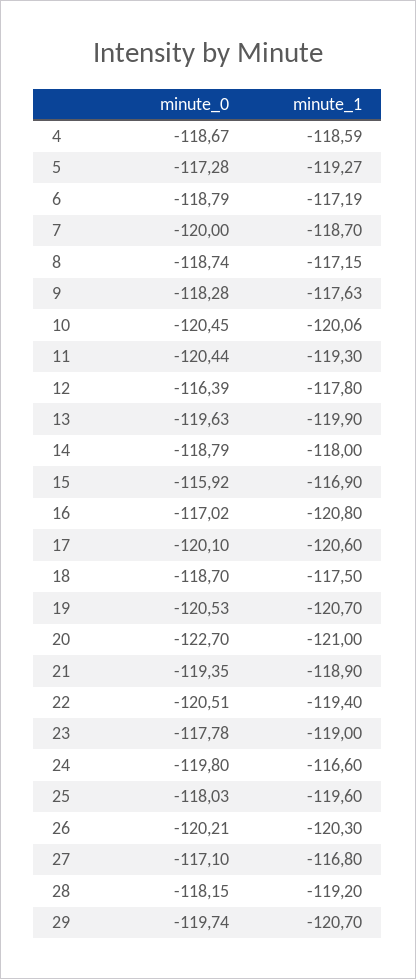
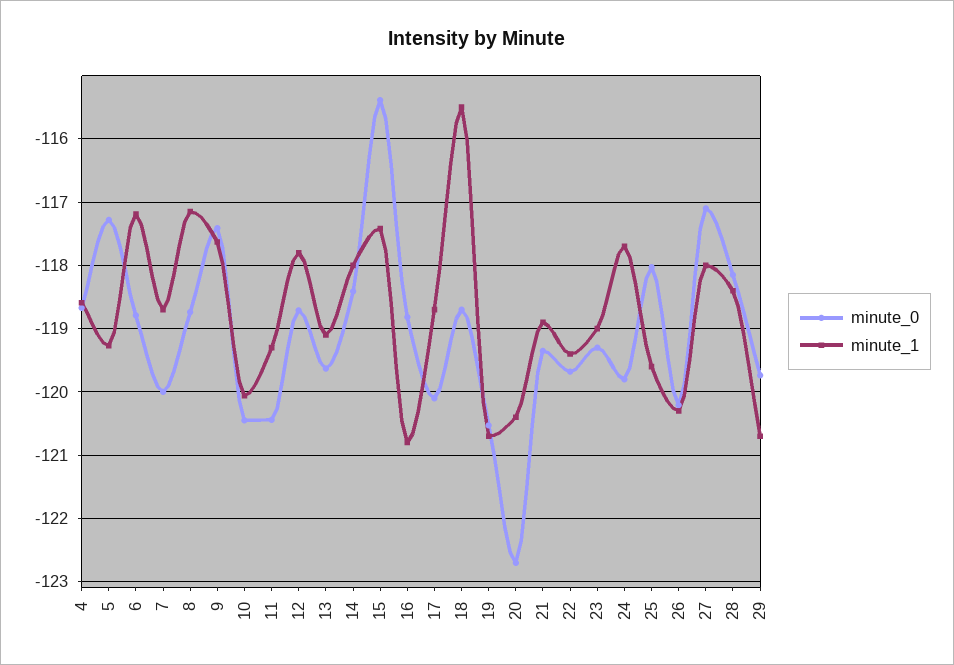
minute_0, 9: -118.28 -> -117.4
minute_0, 12: -116.39 -> -118.7
minute_1, 13: -119.9 -> -119.1
minute_0, 14: -118.79 -> -118.4
minute_0, 15: -115.92 -> -115.4
minute_1, 15: -116.9 -> -117.4
minute_0, 16: -117.02 -> -118.8
minute_1, 17: -120.6 -> -118.7
minute_1, 18: -117.5 -> -115.5
minute_1, 20: -121 -> -120.4
minute_0, 22: -120.51 -> -119.7
minute_0, 23: -117.78 -> -119.3
minute_1, 24: -116.6 -> -117.7
minute_1, 27: -116.8 -> -118
minute_1, 28: -119.2 -> -118.4

